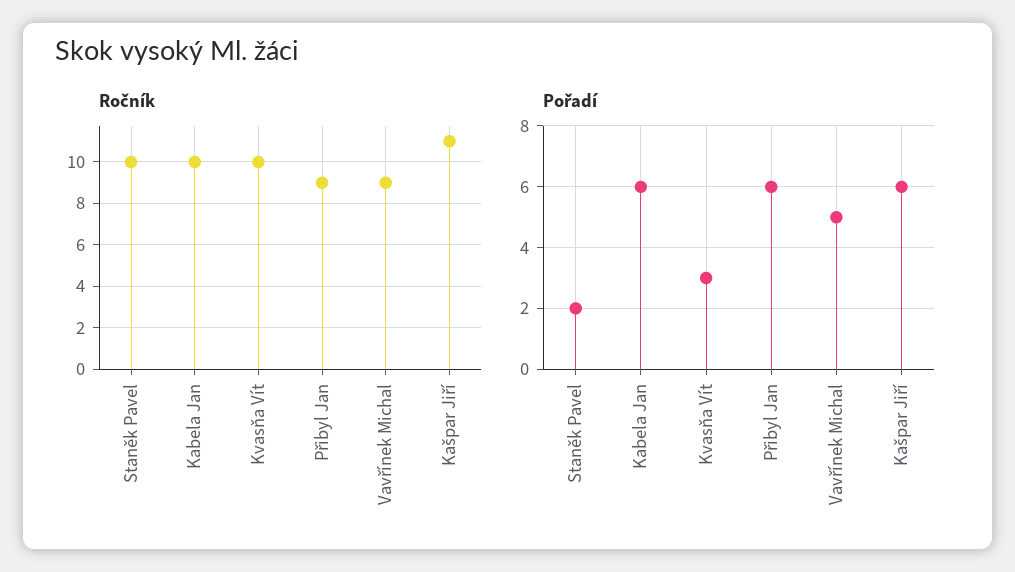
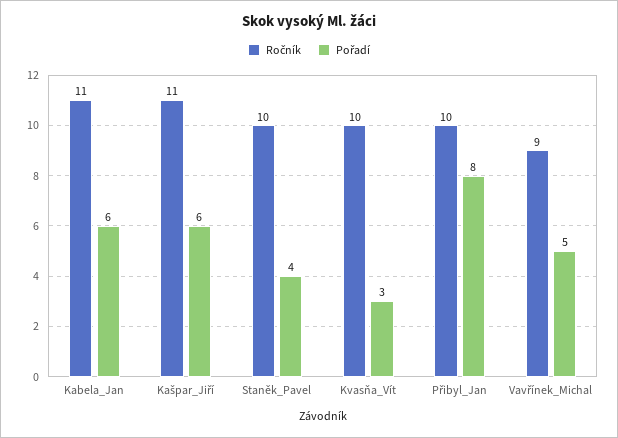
Ročník, Kabela Jan: 10 -> 11
Ročník, Přibyl Jan: 9 -> 10
Pořadí, Staněk Pavel: 2 -> 4
Pořadí, Přibyl Jan: 6 -> 8

